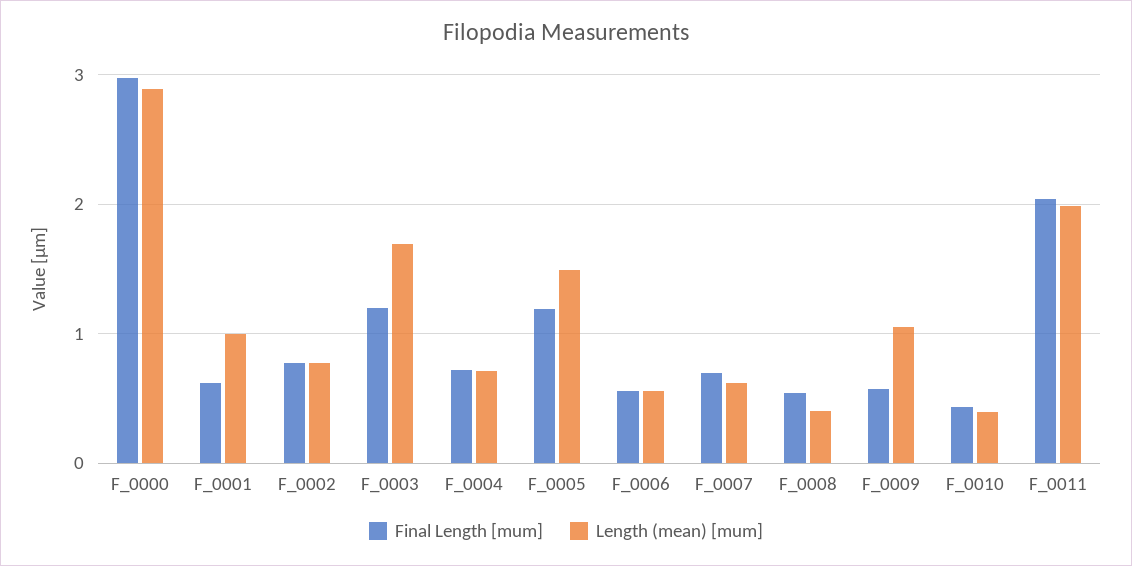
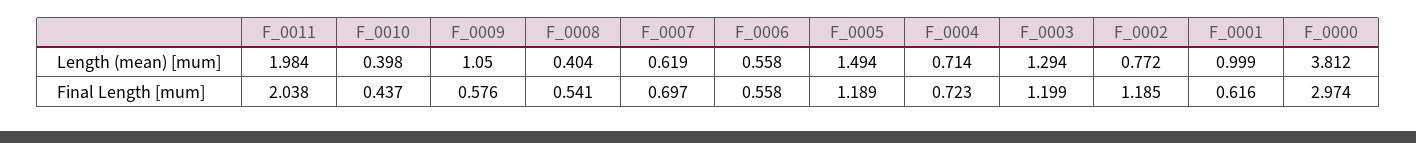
Length (mean) [mum], F_0000: 2.9 -> 3.812
Final Length [mum], F_0002: 0.8 -> 1.185
Length (mean) [mum], F_0003: 1.7 -> 1.294

